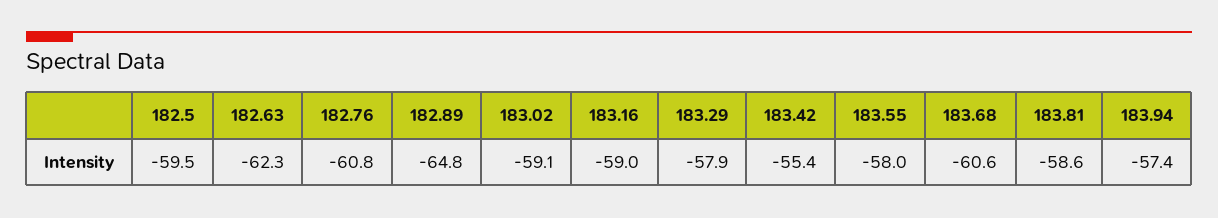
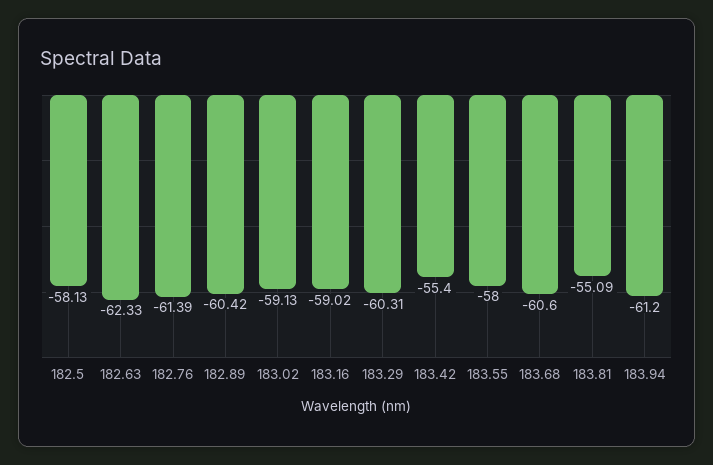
182.5: -59.5 -> -58.13
182.76: -60.8 -> -61.39
182.89: -64.8 -> -60.42
183.29: -57.9 -> -60.31
183.81: -58.6 -> -55.09
183.94: -57.4 -> -61.2

